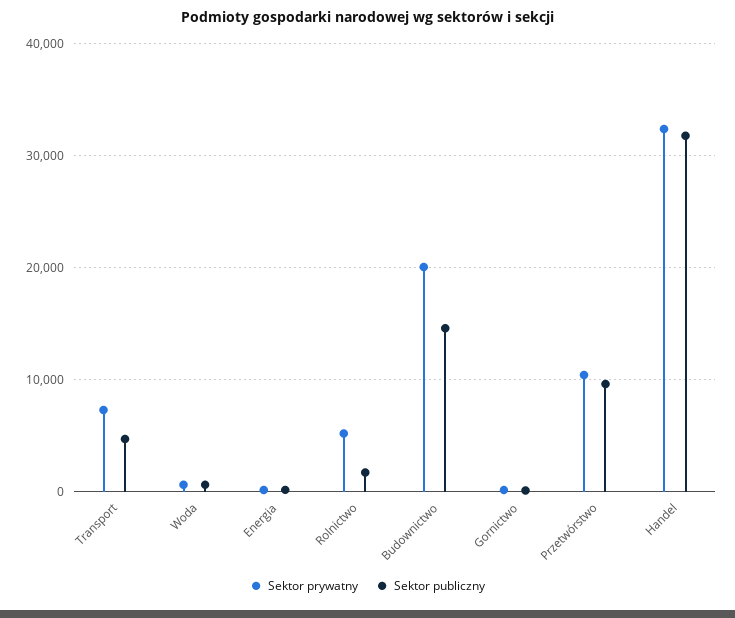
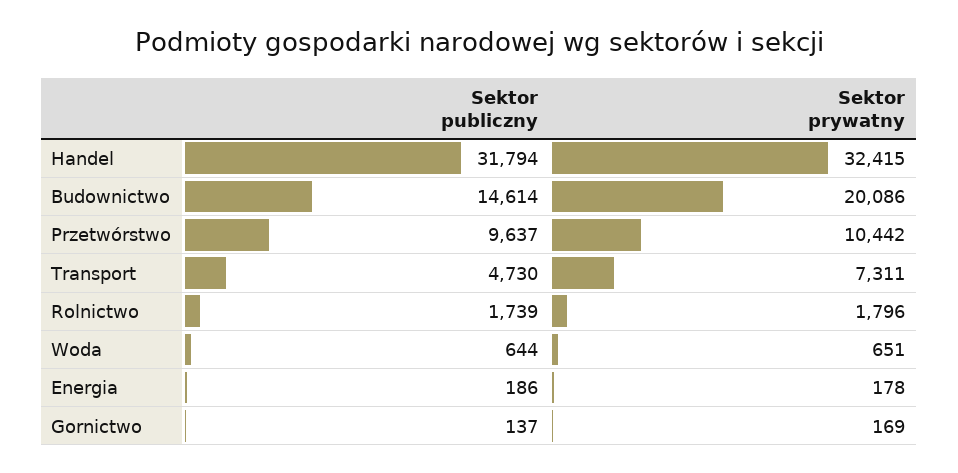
Sektor prywatny, Rolnictwo: 5000 -> 1796

